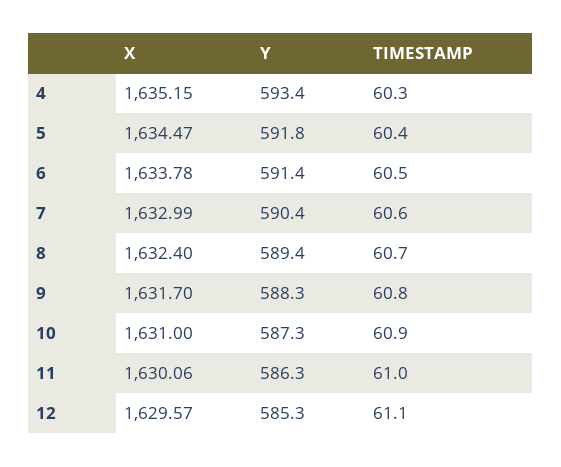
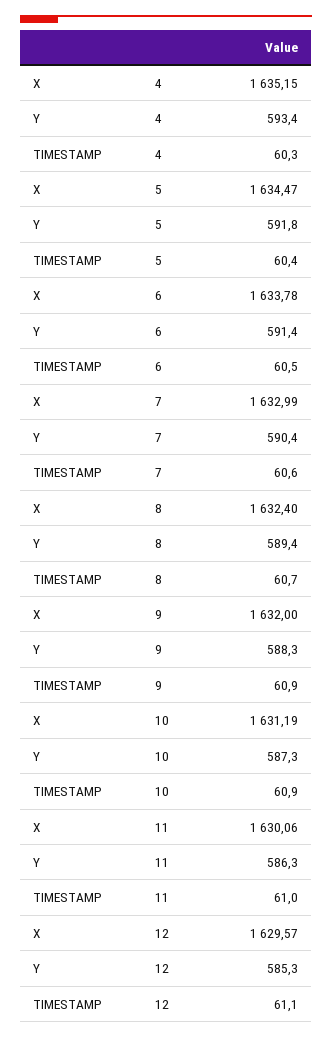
X, 9: 1631.7 -> 1632
TIMESTAMP, 9: 60.8 -> 60.9
X, 10: 1631 -> 1631.19

